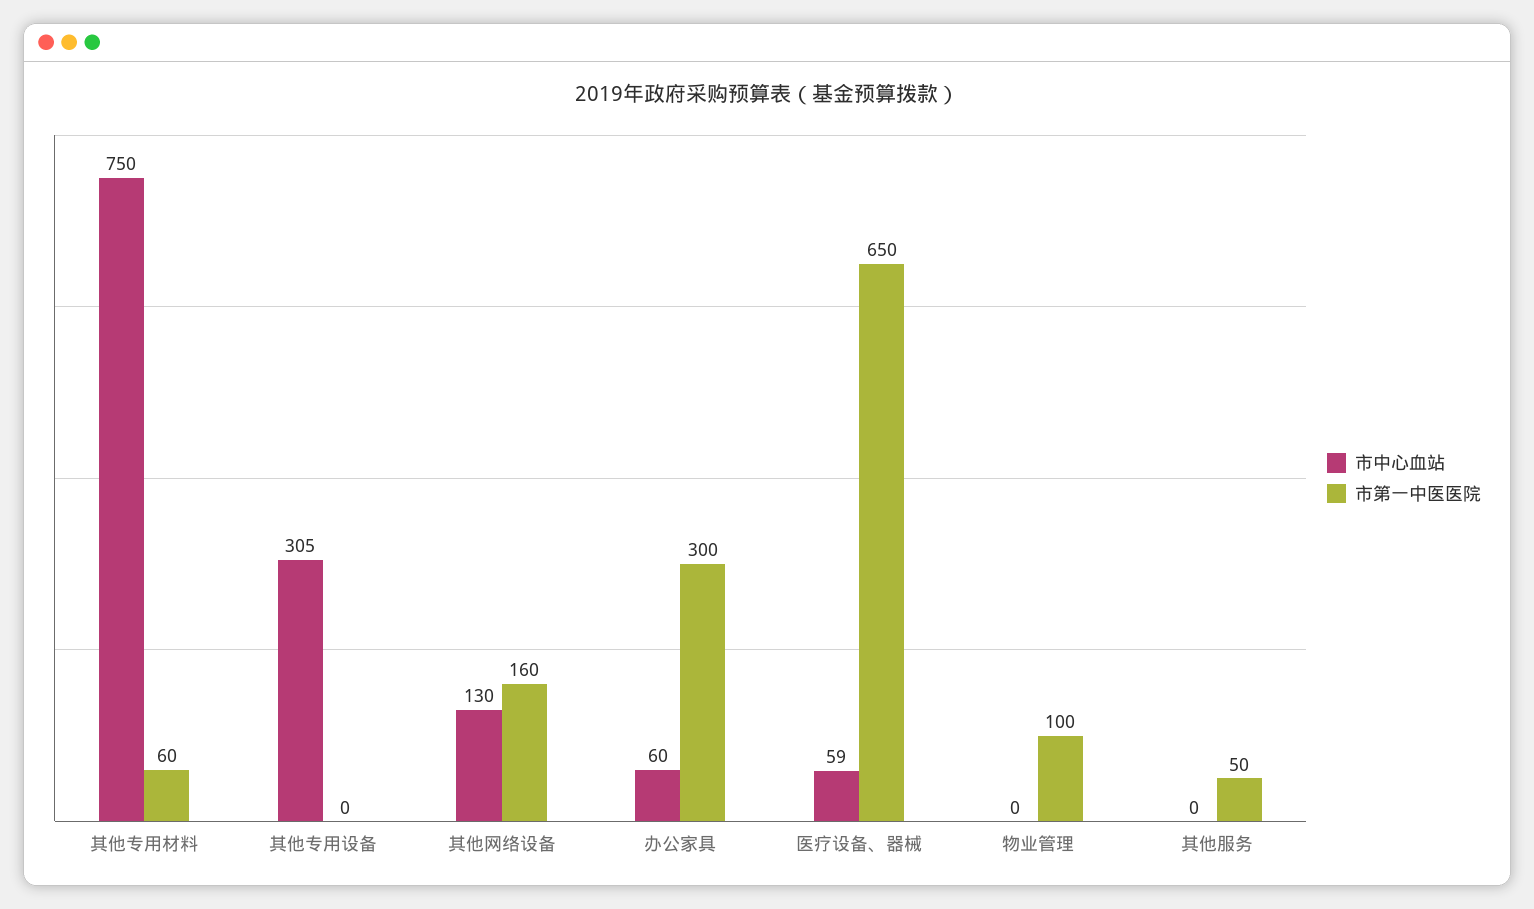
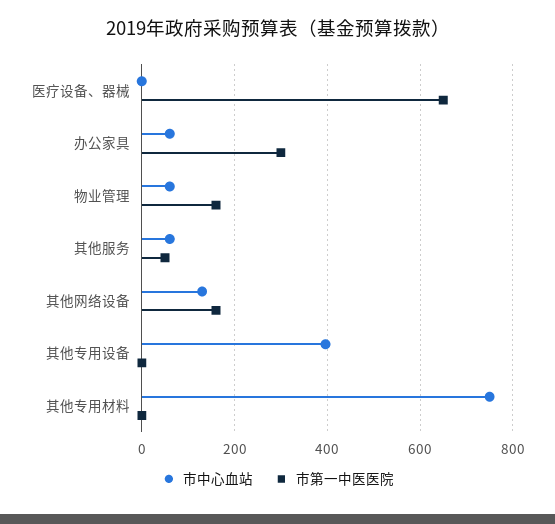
市第一中医医院, 其他专用材料: 60 -> 0
市中心血站, 其他专用设备: 305 -> 400
市中心血站, 医疗设备、器械: 59 -> 0
市中心血站, 物业管理: 0 -> 60
市第一中医医院, 物业管理: 100 -> 160
市中心血站, 其他服务: 0 -> 60

